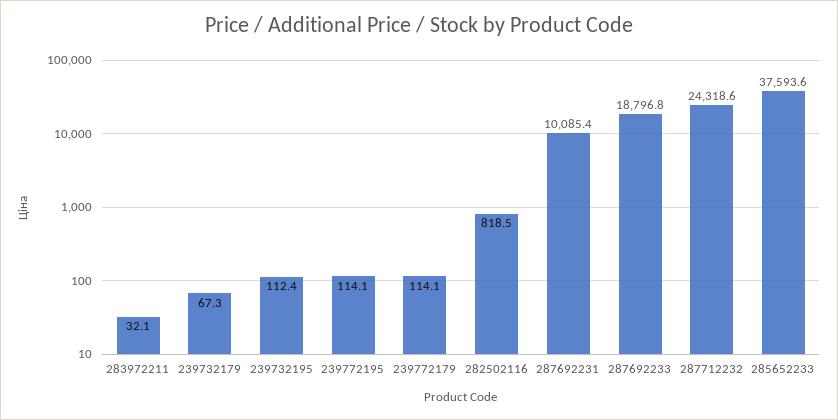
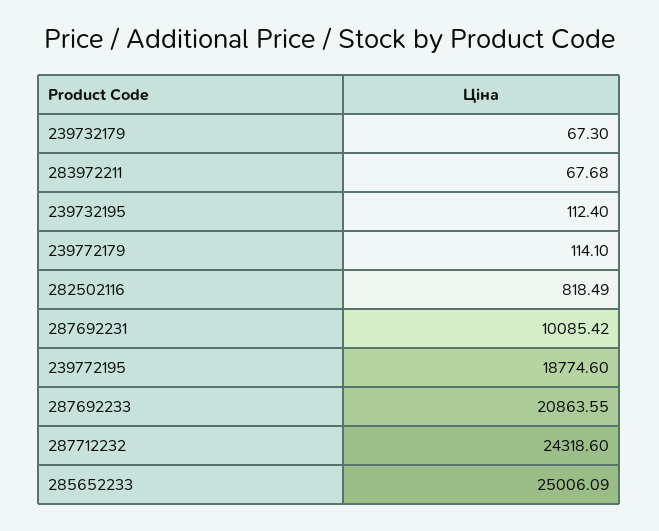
283972211: 32.1 -> 67.68
239772195: 114.1 -> 18774.6
287692233: 18796.8 -> 20863.55
285652233: 37593.6 -> 25006.09

